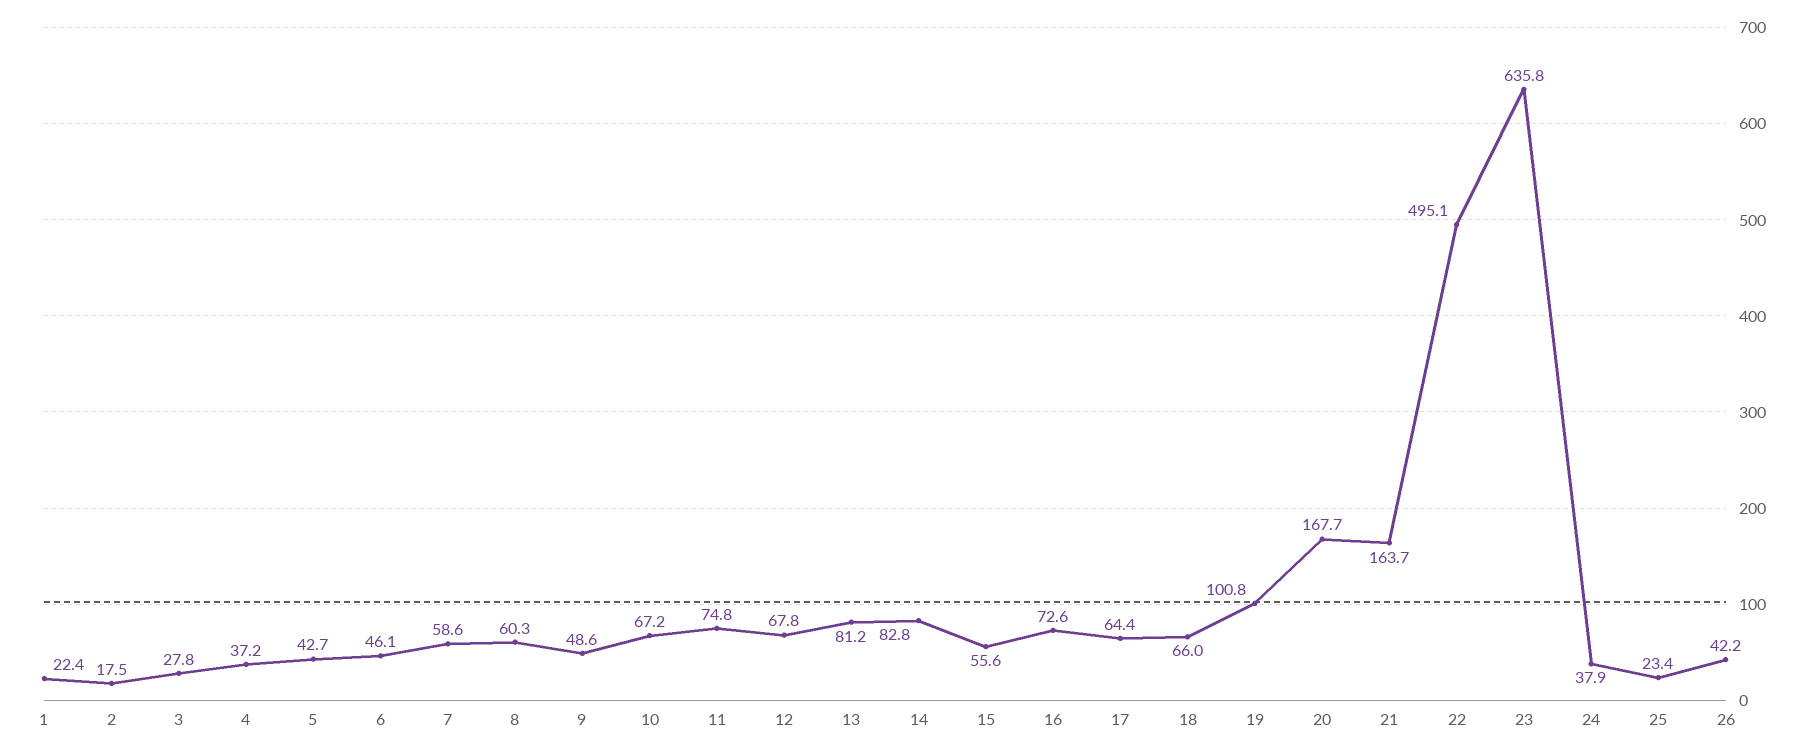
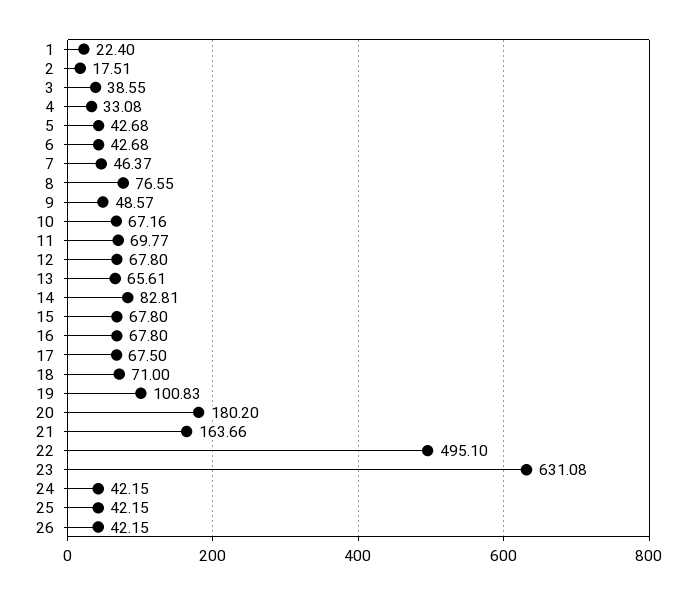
3: 27.8 -> 38.55
4: 37.2 -> 33.08
6: 46.1 -> 42.68
7: 58.6 -> 46.37
8: 60.3 -> 76.55
11: 74.8 -> 69.77
13: 81.2 -> 65.61
15: 55.6 -> 67.8
16: 72.6 -> 67.8
17: 64.4 -> 67.5
18: 66 -> 71
20: 167.7 -> 180.2
23: 635.8 -> 631.08
24: 37.9 -> 42.15
25: 23.4 -> 42.15

